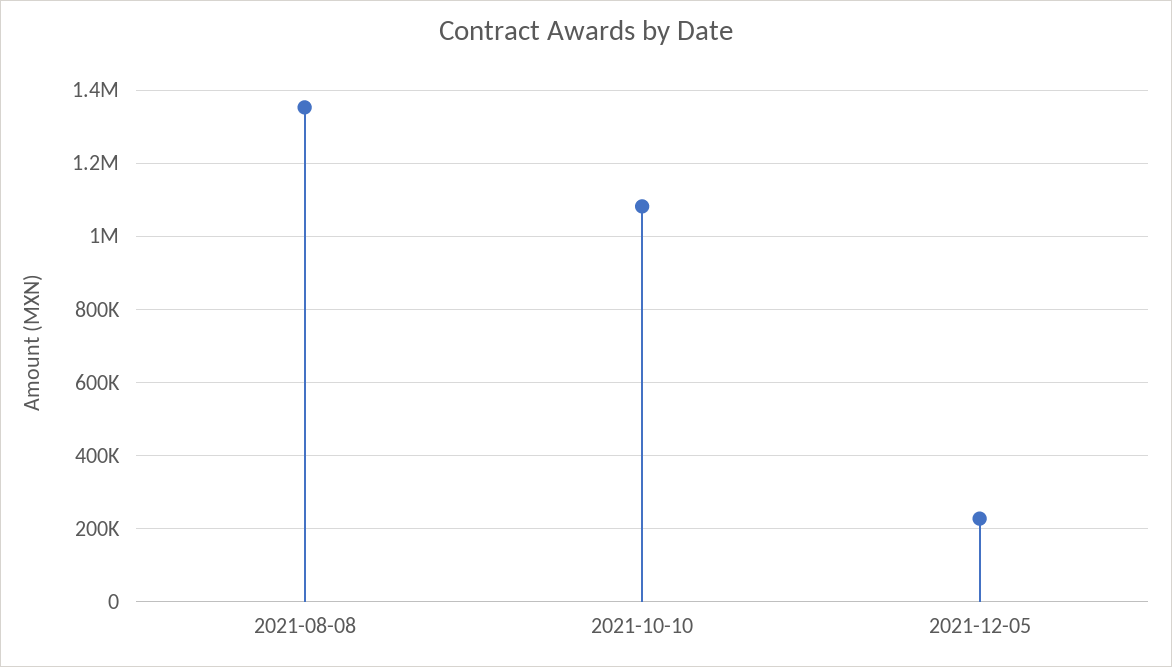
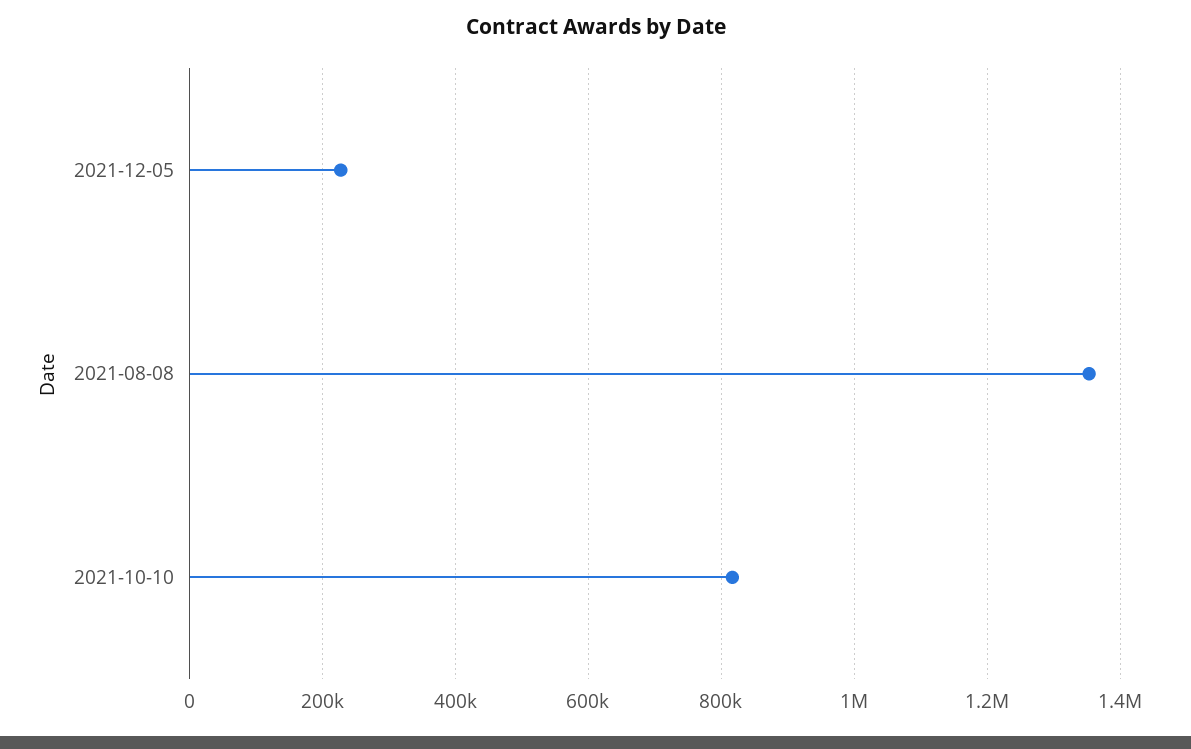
2021-10-10: 1080000 -> 820000

